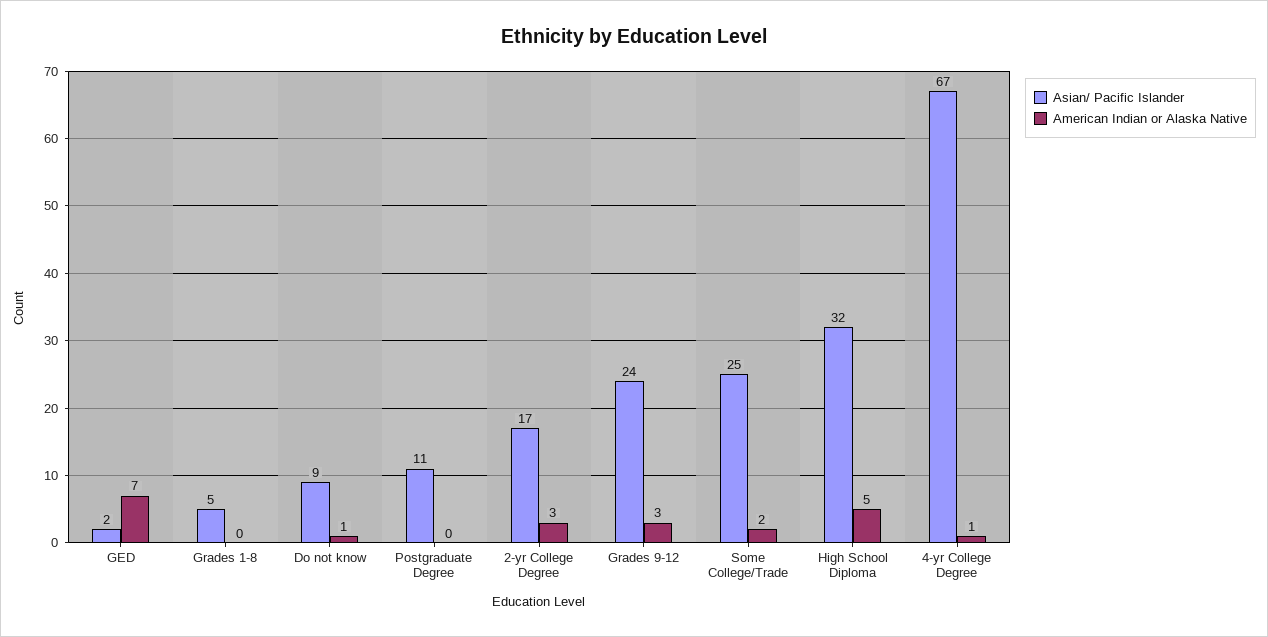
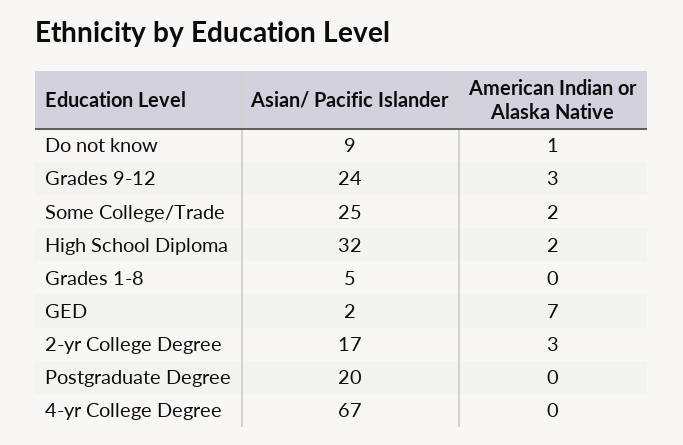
Asian/ Pacific Islander, Postgraduate Degree: 11 -> 20
American Indian or Alaska Native, High School Diploma: 5 -> 2
American Indian or Alaska Native, 4-yr College Degree: 1 -> 0

